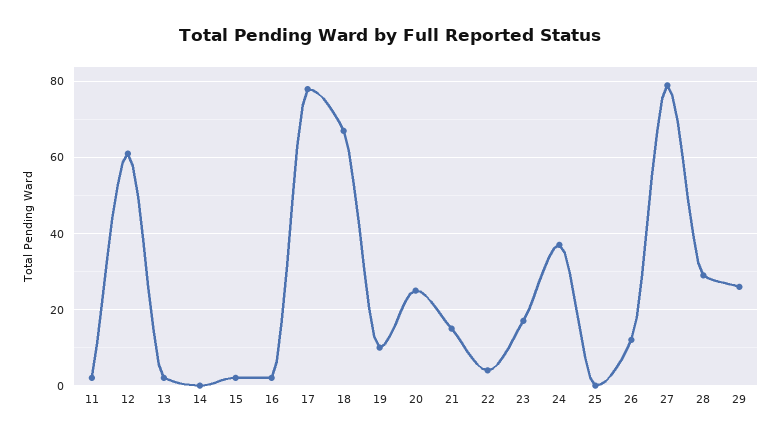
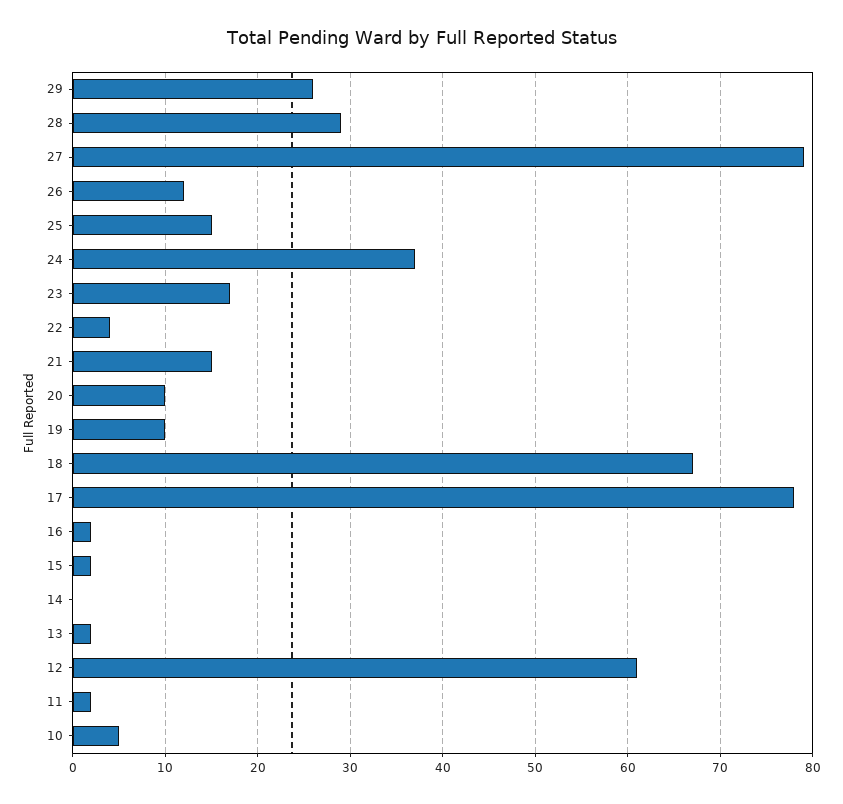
20: 25 -> 10
25: 0 -> 15
10: none -> 5

